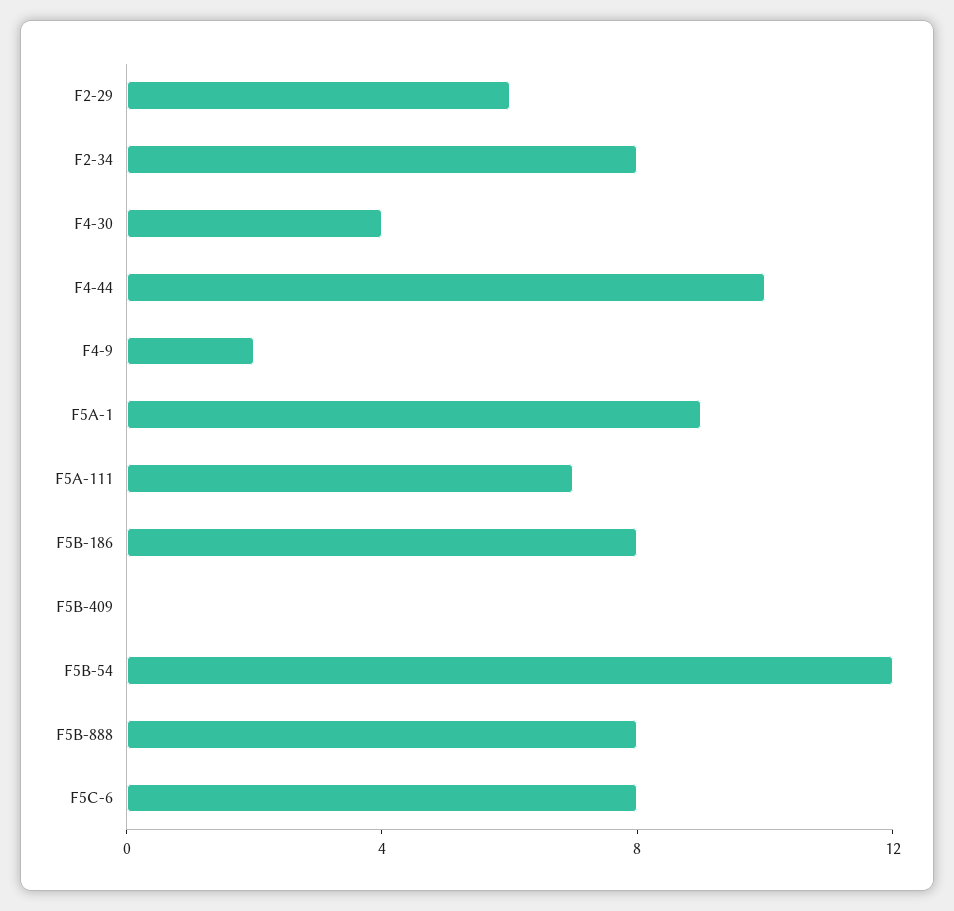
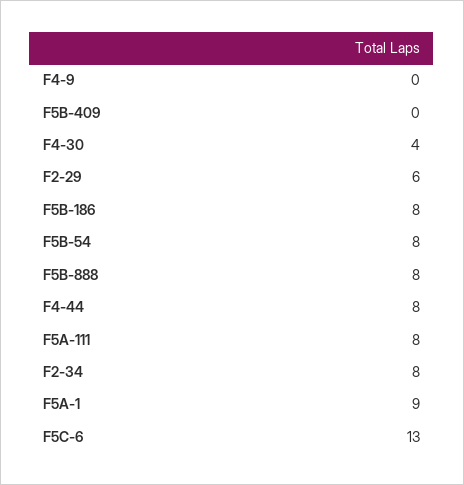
F4-44: 10 -> 8
F4-9: 2 -> 0
F5A-111: 7 -> 8
F5B-54: 12 -> 8
F5C-6: 8 -> 13

